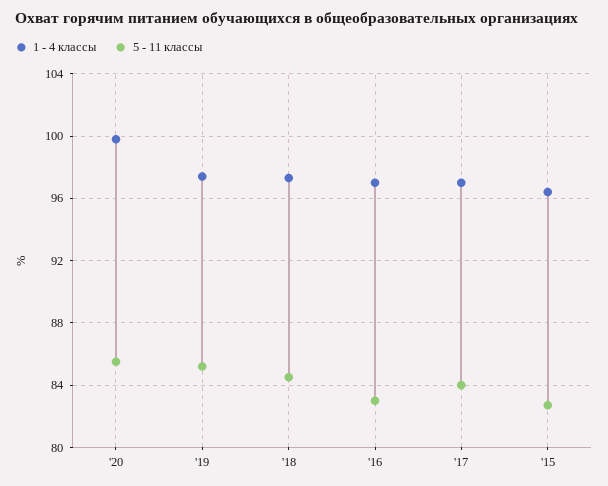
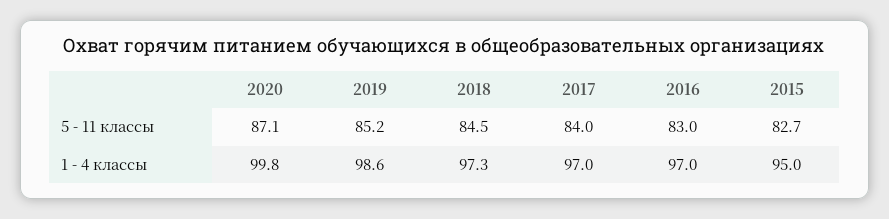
5 - 11 классы, '20: 85.5 -> 87.1
1 - 4 классы, '19: 97.5 -> 98.6
1 - 4 классы, '15: 96.5 -> 95

